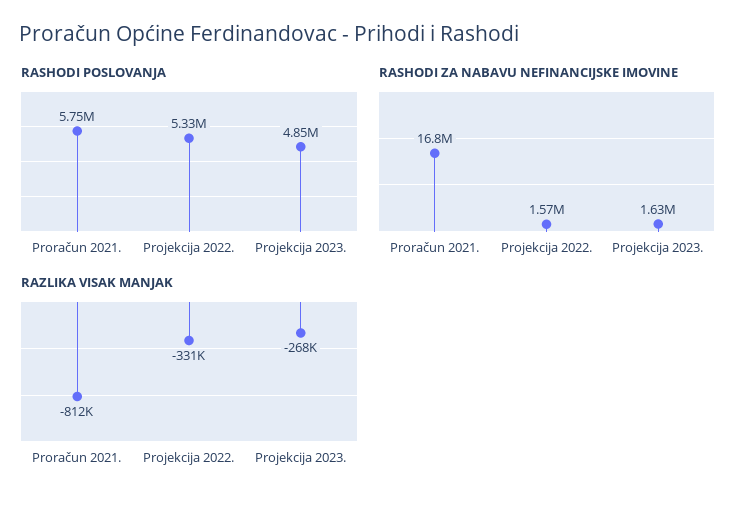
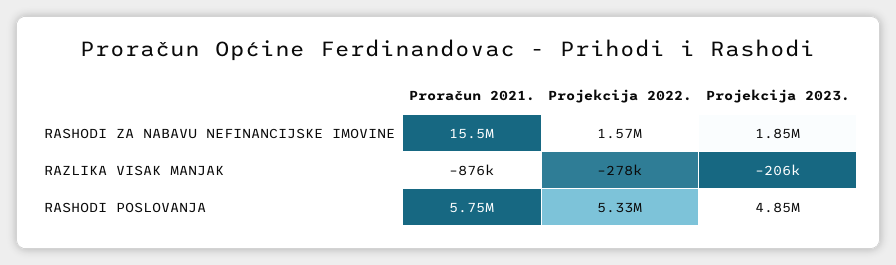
RASHODI ZA NABAVU NEFINANCIJSKE IMOVINE, Proračun 2021.: 16800000 -> 15500000
RASHODI ZA NABAVU NEFINANCIJSKE IMOVINE, Projekcija 2023.: 1630000 -> 1850000
RAZLIKA VISAK MANJAK, Proračun 2021.: -812000 -> -876000
RAZLIKA VISAK MANJAK, Projekcija 2022.: -331000 -> -278000
RAZLIKA VISAK MANJAK, Projekcija 2023.: -268000 -> -206000

